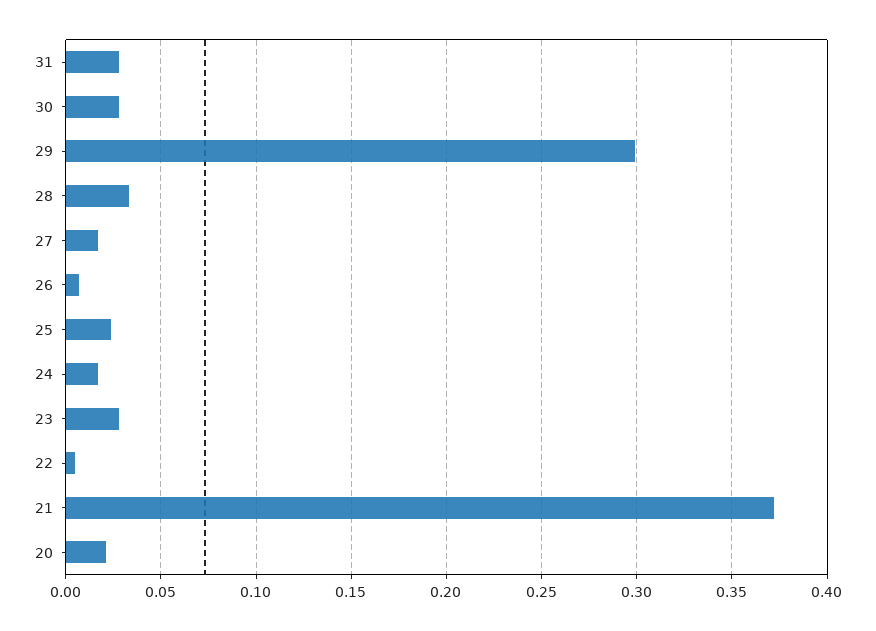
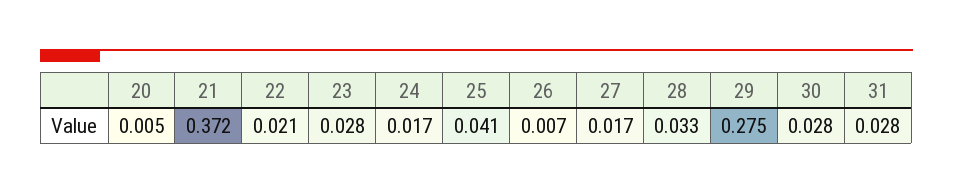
29: 0.3 -> 0.275
25: 0.025 -> 0.041
22: 0.005 -> 0.021
20: 0.02 -> 0.005

